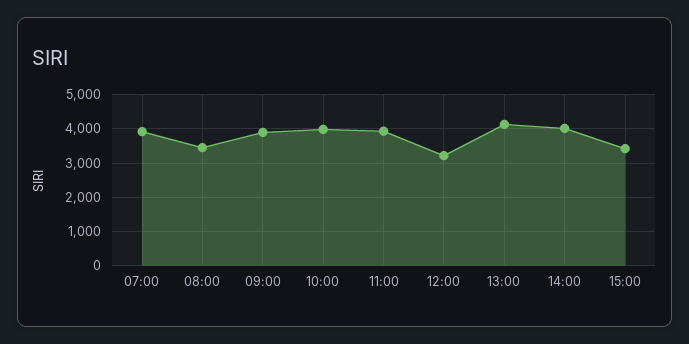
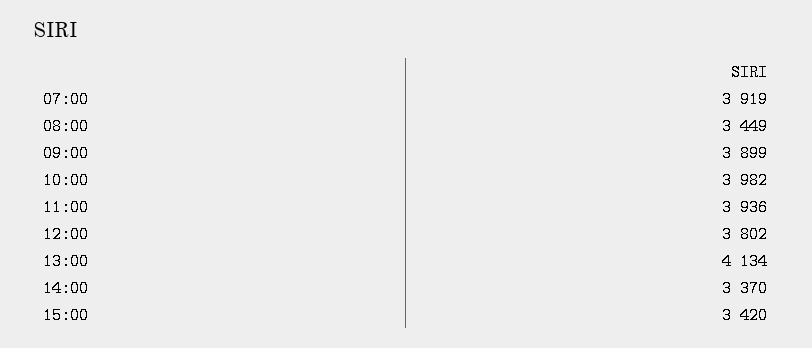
12:00: 3200 -> 3802
14:00: 4000 -> 3370

